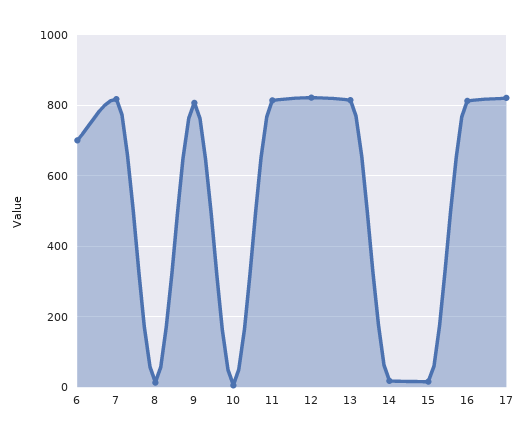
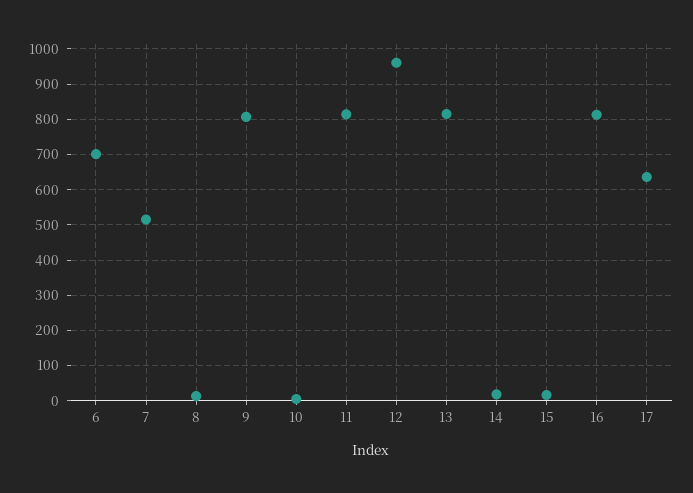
7: 820 -> 520
12: 820 -> 960
17: 820 -> 640

